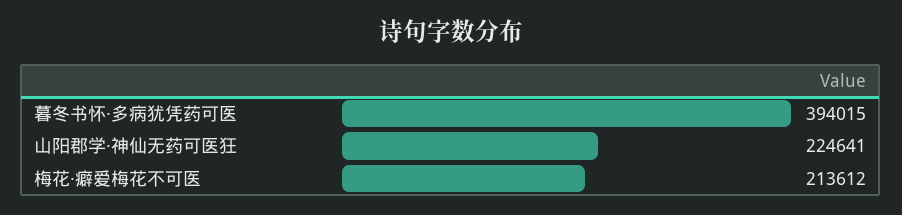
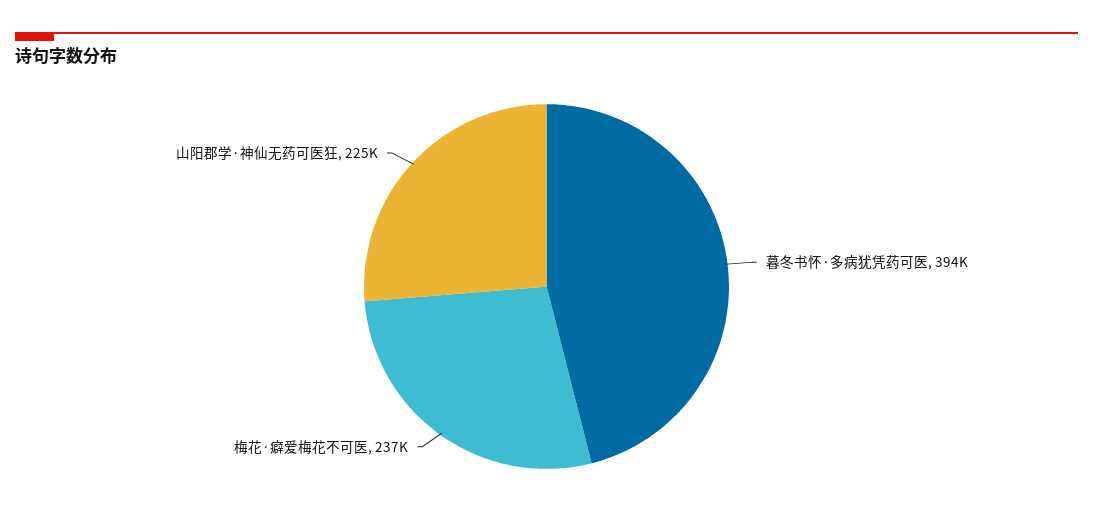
梅花·癖爱梅花不可医: 213612 -> 237000

